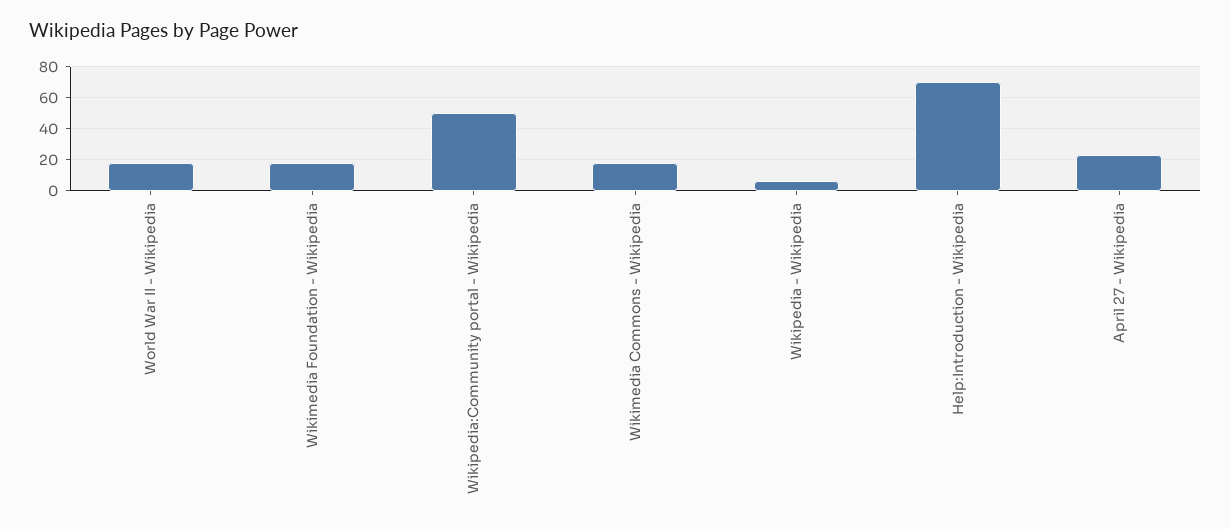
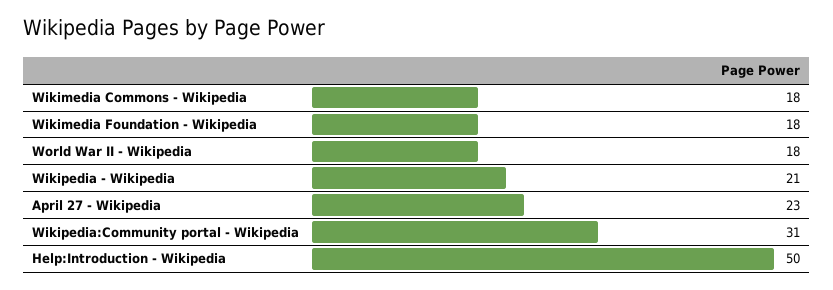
Wikipedia:Community portal - Wikipedia: 50 -> 31
Wikipedia - Wikipedia: 5 -> 21
Help:Introduction - Wikipedia: 70 -> 50

